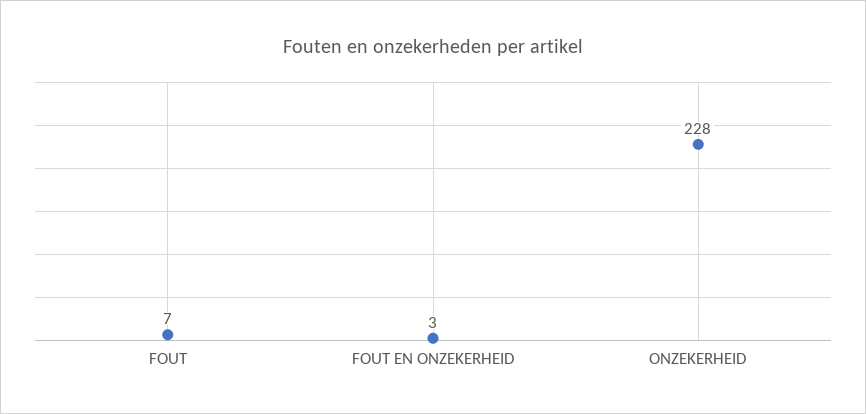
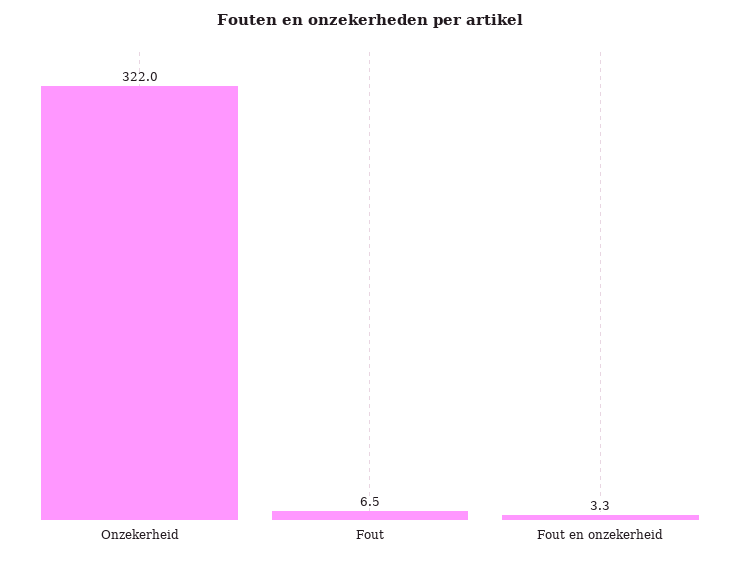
ONZEKERHEID: 228 -> 322

